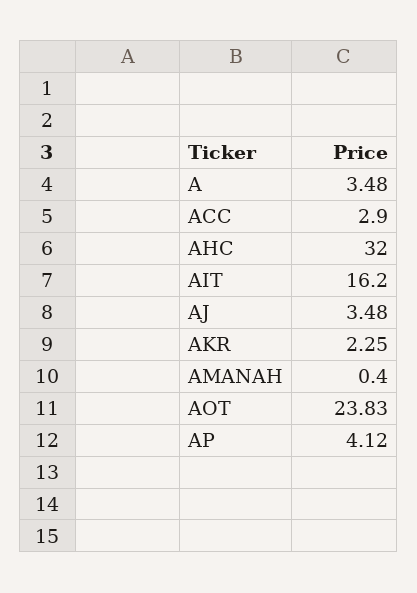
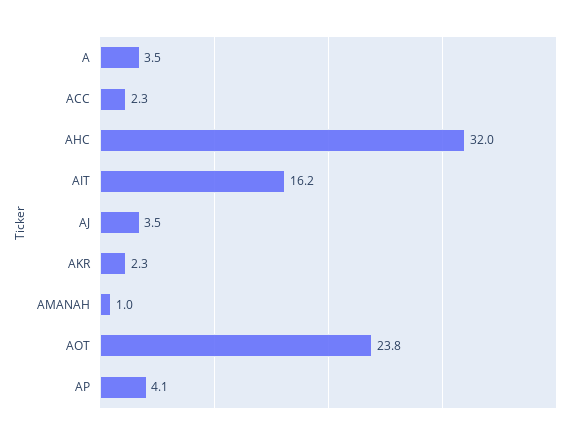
ACC: 2.9 -> 2.3
AMANAH: 0.4 -> 1

